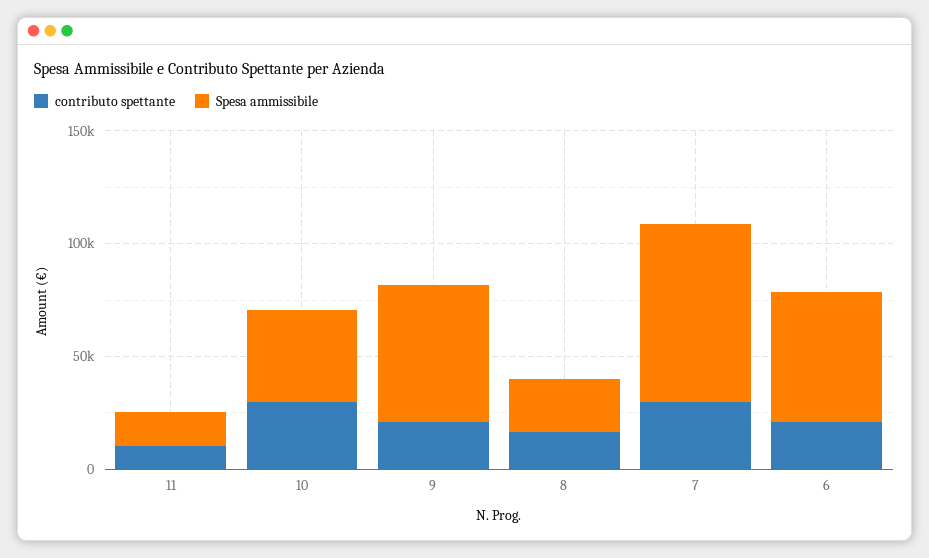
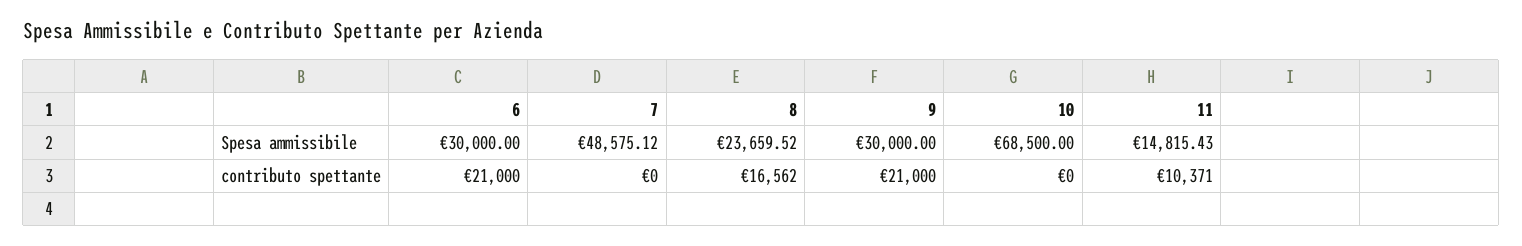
contributo spettante, 10: 30000 -> 0
Spesa ammissibile, 10: 40000 -> 68500
Spesa ammissibile, 9: 60000 -> 30000
contributo spettante, 7: 30000 -> 0
Spesa ammissibile, 7: 80000 -> 48575.12
Spesa ammissibile, 6: 60000 -> 30000

